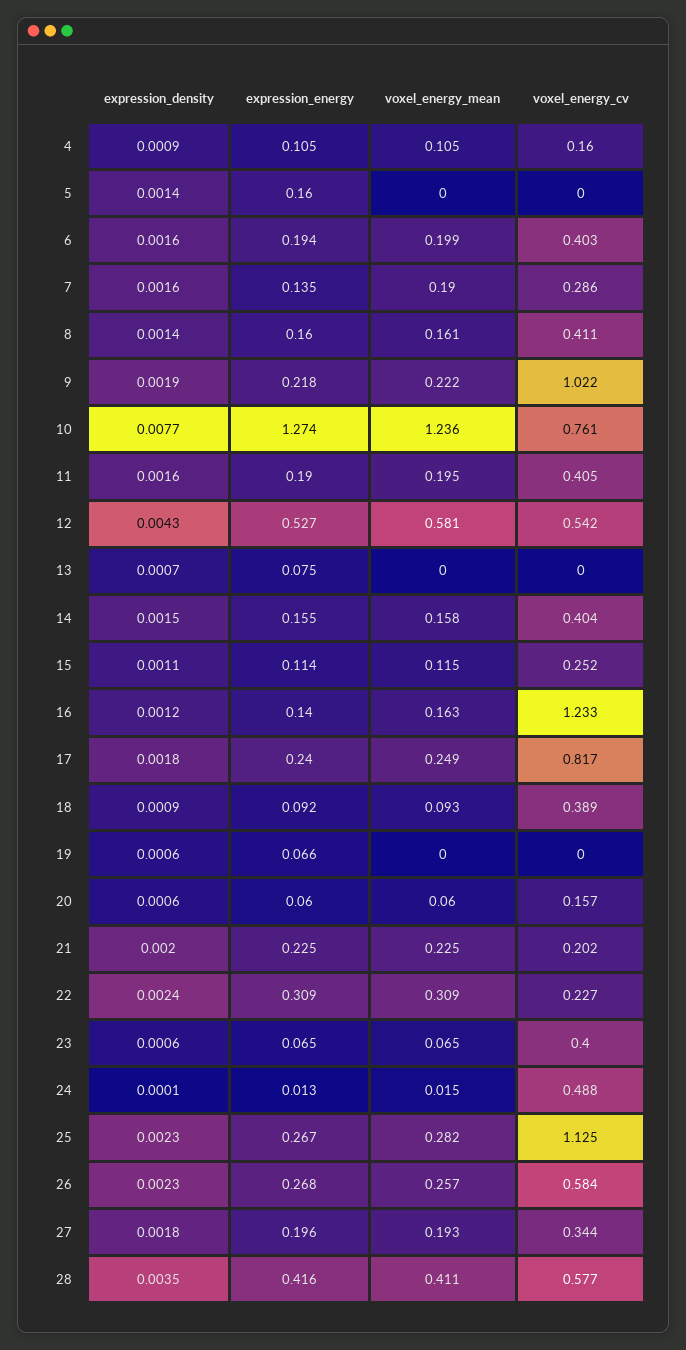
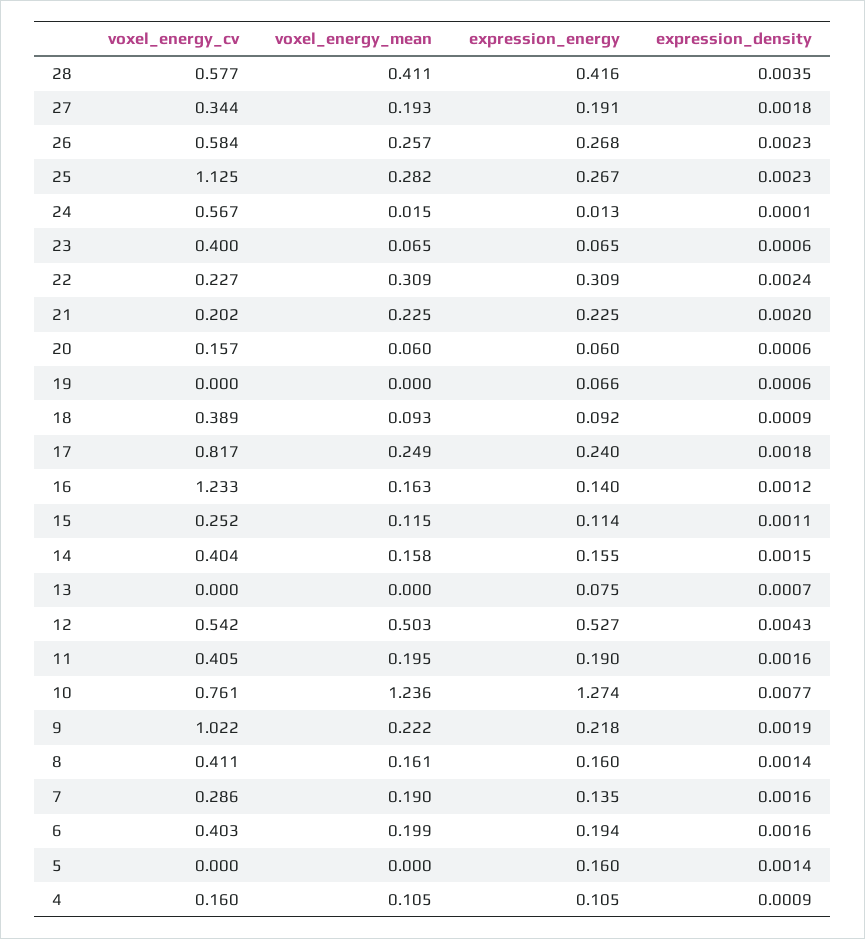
voxel_energy_mean, 12: 0.581 -> 0.503
voxel_energy_cv, 24: 0.488 -> 0.567
expression_energy, 27: 0.196 -> 0.191

